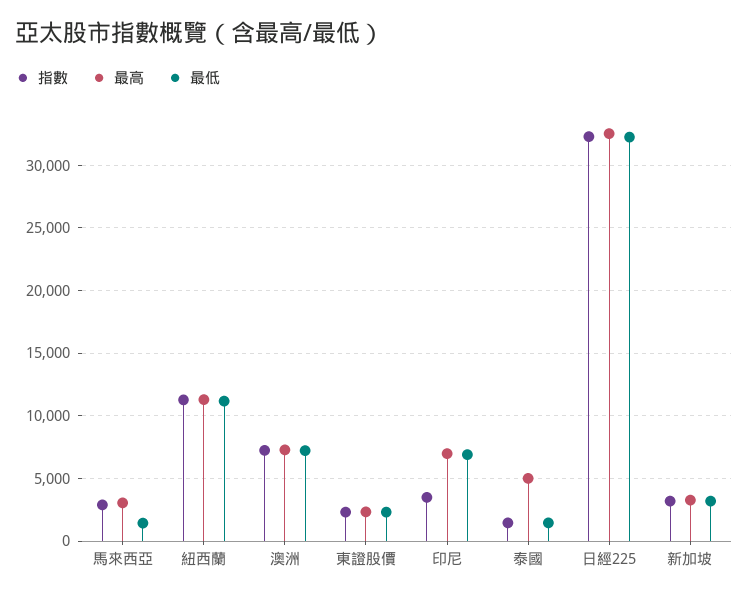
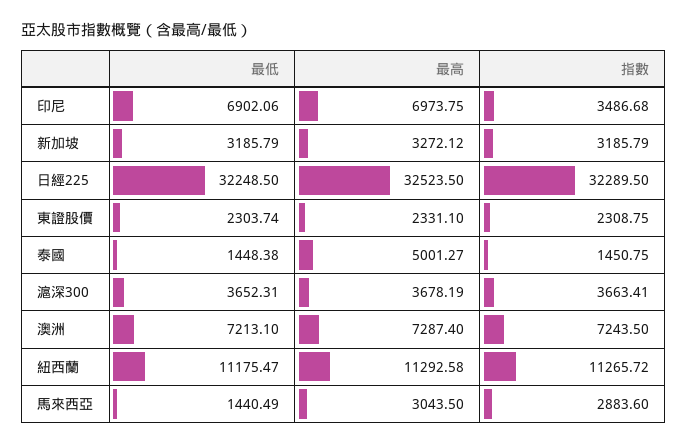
最低, 滬深300: none -> 3652.31
最高, 滬深300: none -> 3678.19
指數, 滬深300: none -> 3663.41

